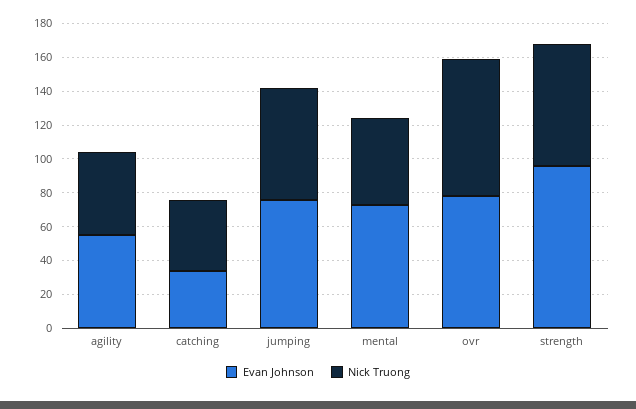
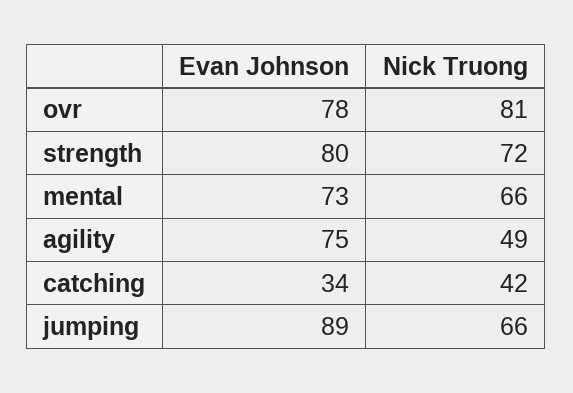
Evan Johnson, agility: 55 -> 75
Evan Johnson, jumping: 75 -> 89
Nick Truong, mental: 50 -> 66
Evan Johnson, strength: 95 -> 80

